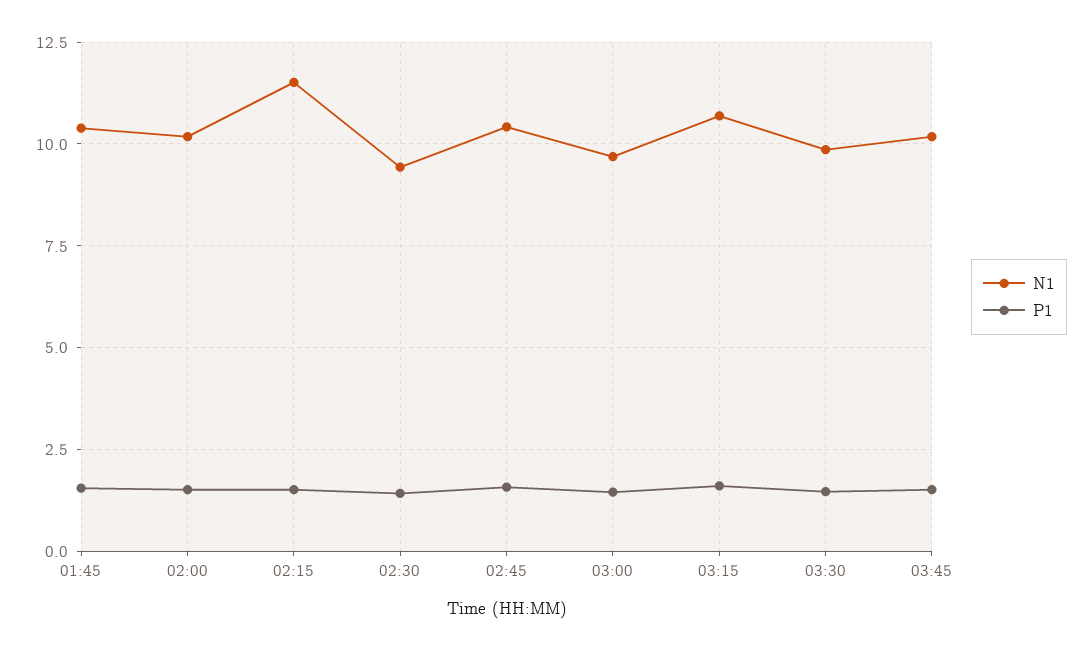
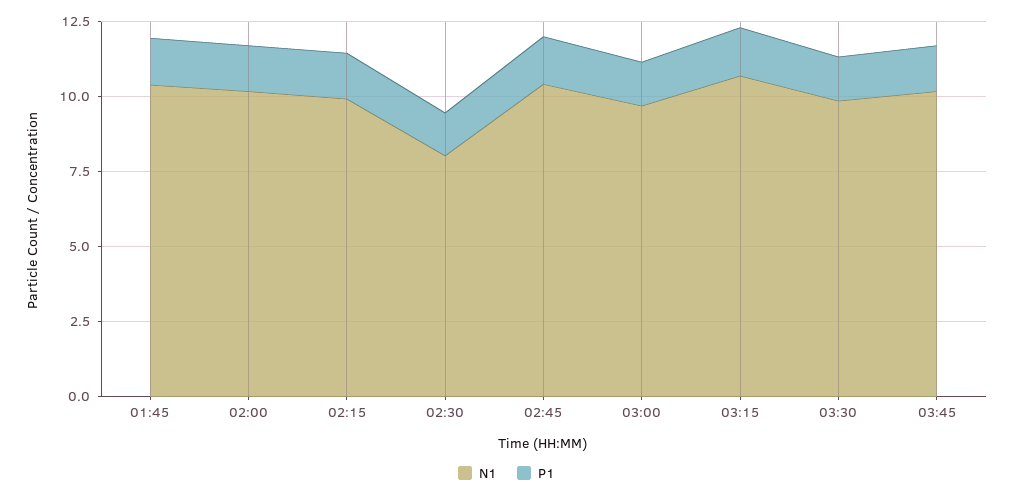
N1, 02:15: 11.5 -> 10
N1, 02:30: 9.5 -> 8

